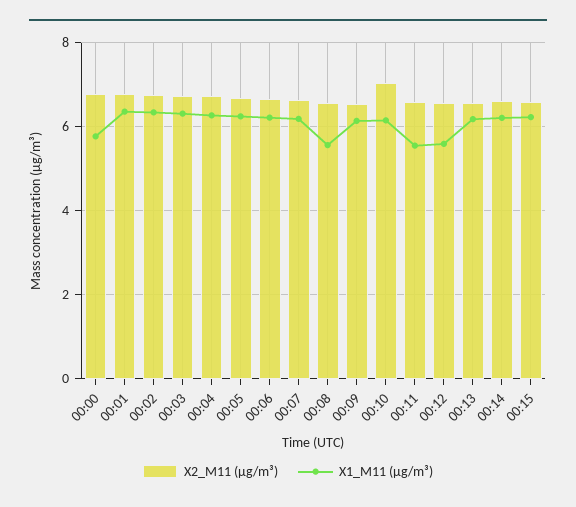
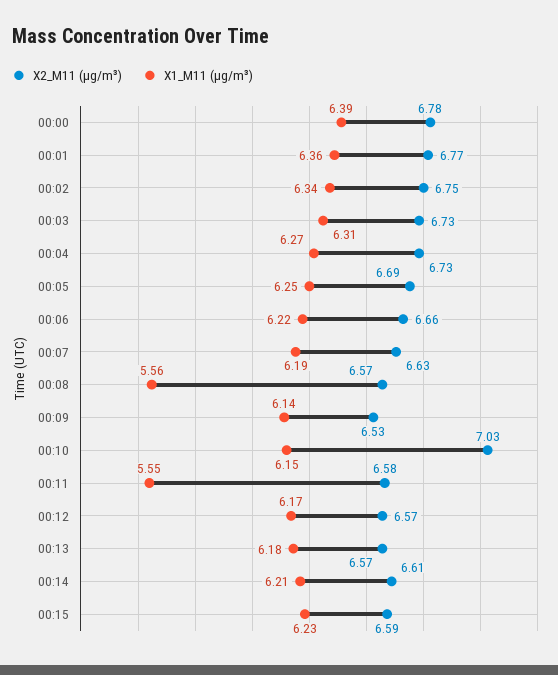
X1_M11 (μg/m³), 00:00: 5.8 -> 6.39
X1_M11 (μg/m³), 00:12: 5.6 -> 6.17

